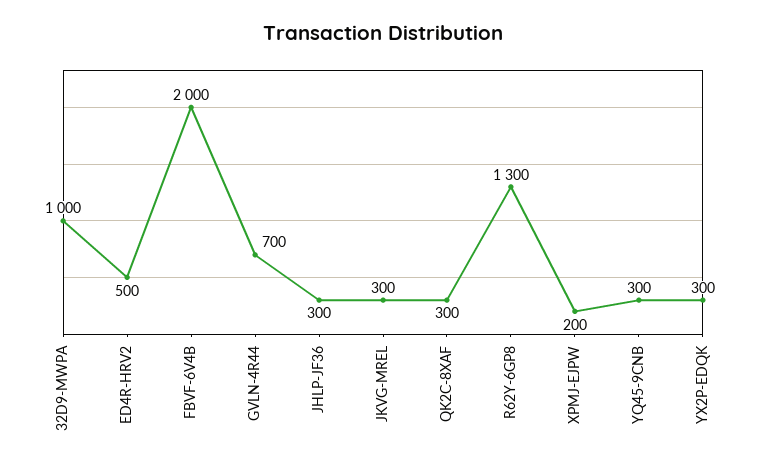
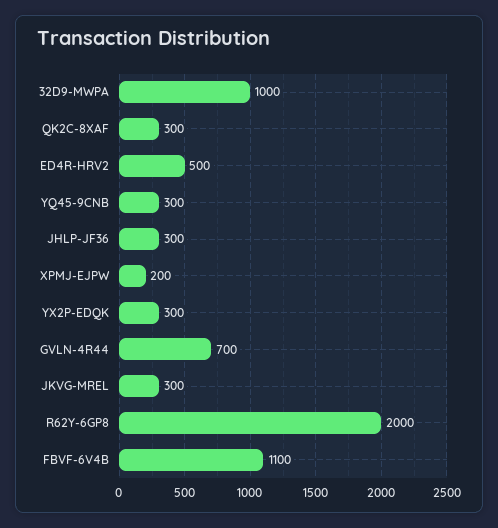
FBVF-6V4B: 2000 -> 1100
R62Y-6GP8: 1300 -> 2000

